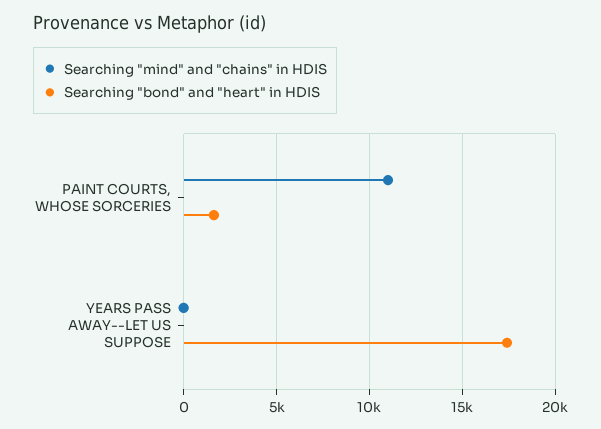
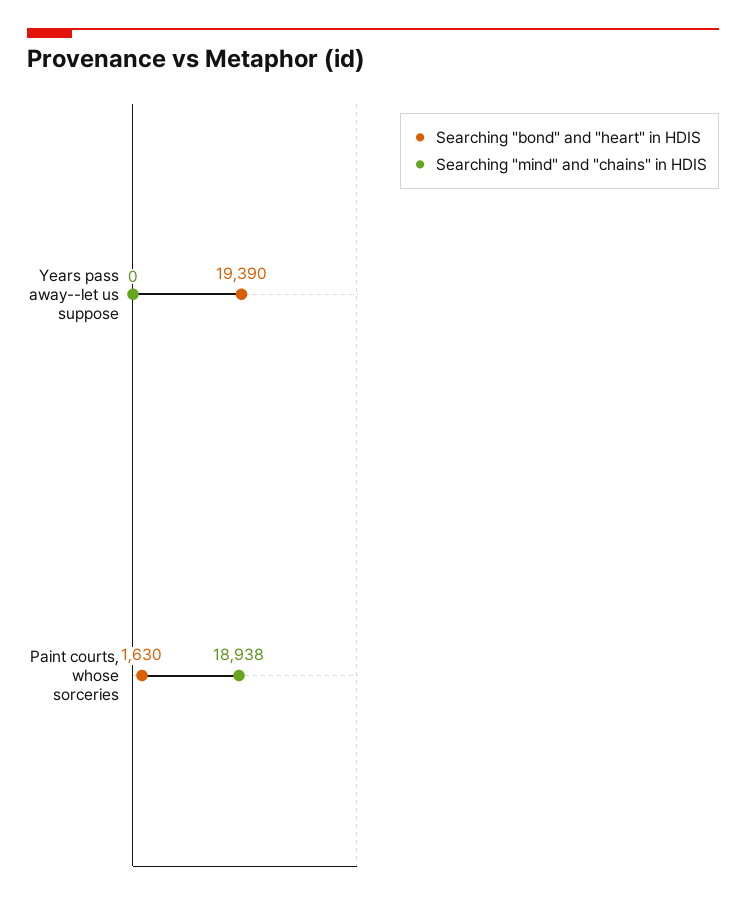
Searching "mind" and "chains" in HDIS, PAINT COURTS, WHOSE SORCERIES: 11000 -> 18938
Searching "bond" and "heart" in HDIS, YEARS PASS AWAY--LET US SUPPOSE: 17500 -> 19390

